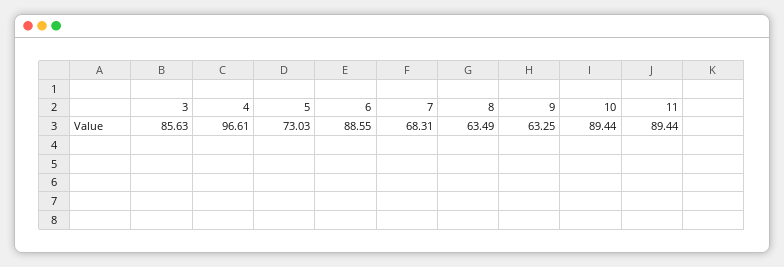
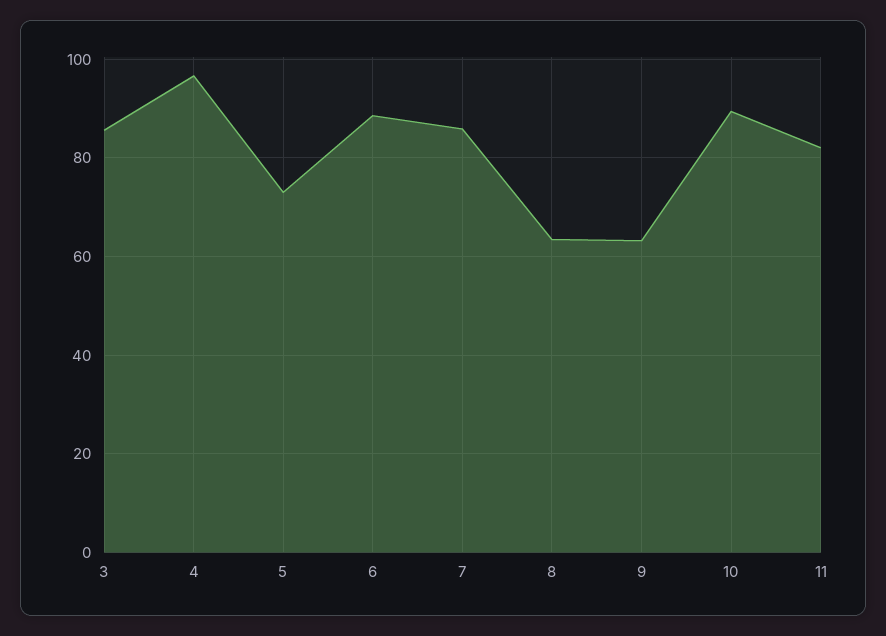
7: 68.31 -> 86
11: 89.44 -> 82

